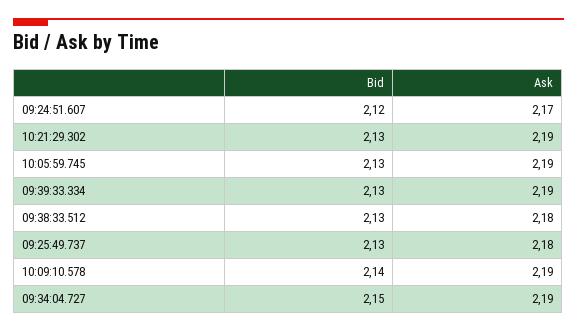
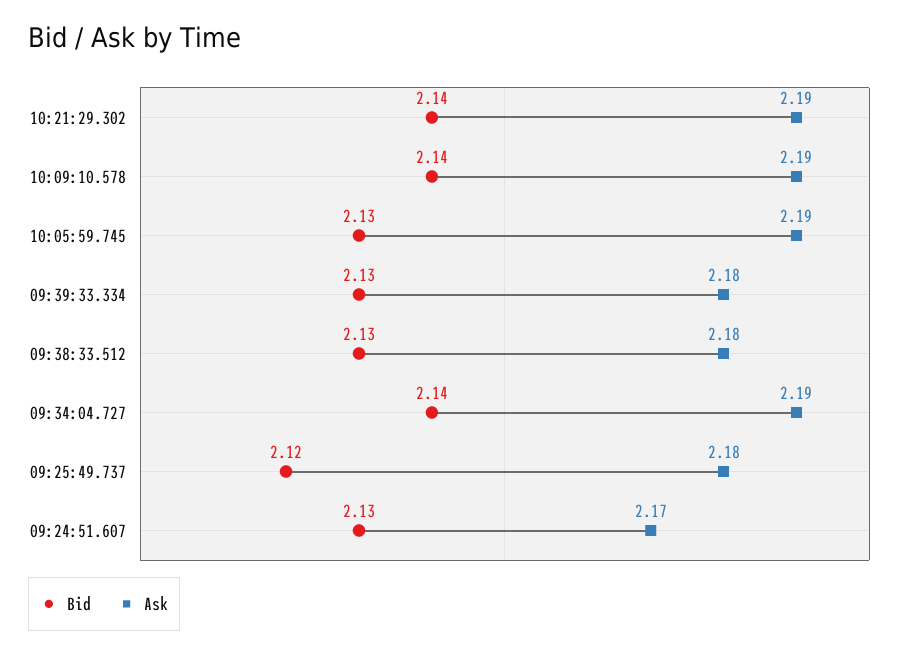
Bid, 09:24:51.607: 2.12 -> 2.13
Bid, 10:21:29.302: 2.13 -> 2.14
Ask, 09:39:33.334: 2.19 -> 2.18
Bid, 09:25:49.737: 2.13 -> 2.12
Bid, 09:34:04.727: 2.15 -> 2.14

